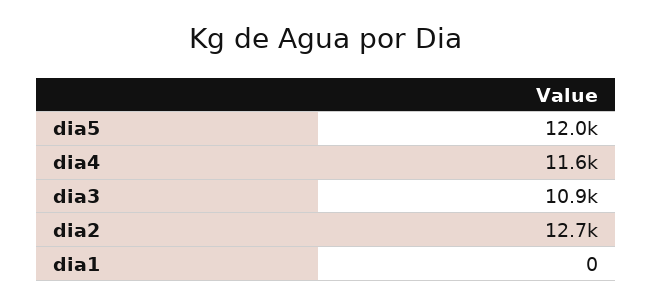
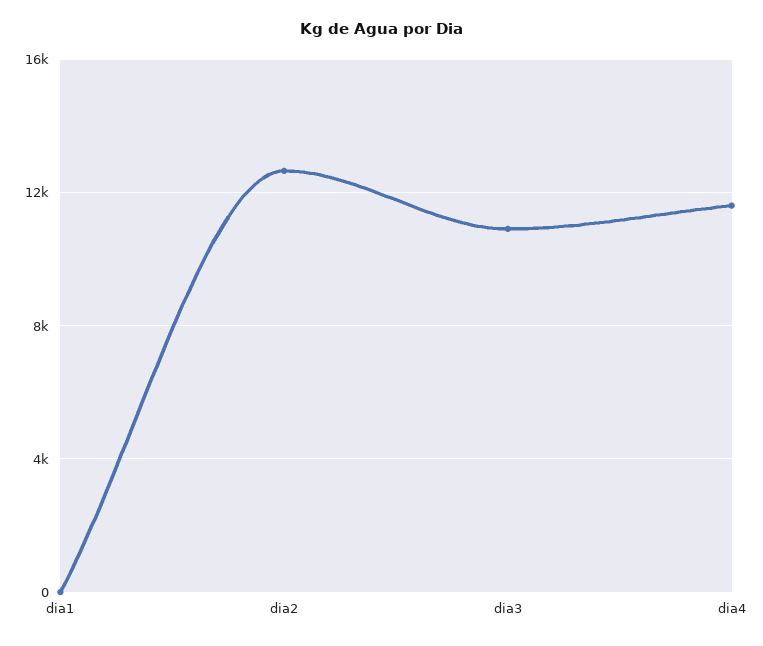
dia5: 12000 -> none

